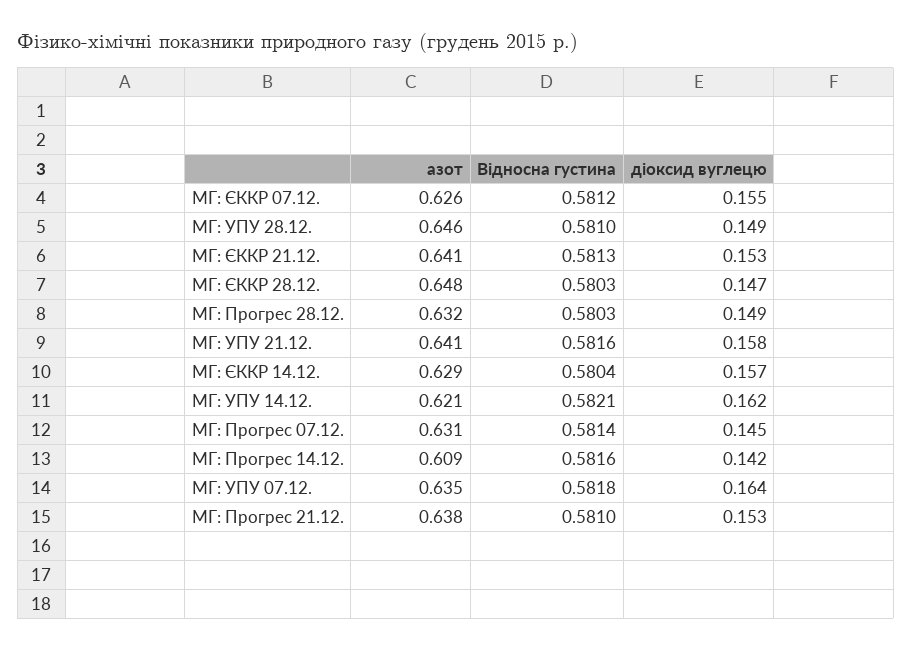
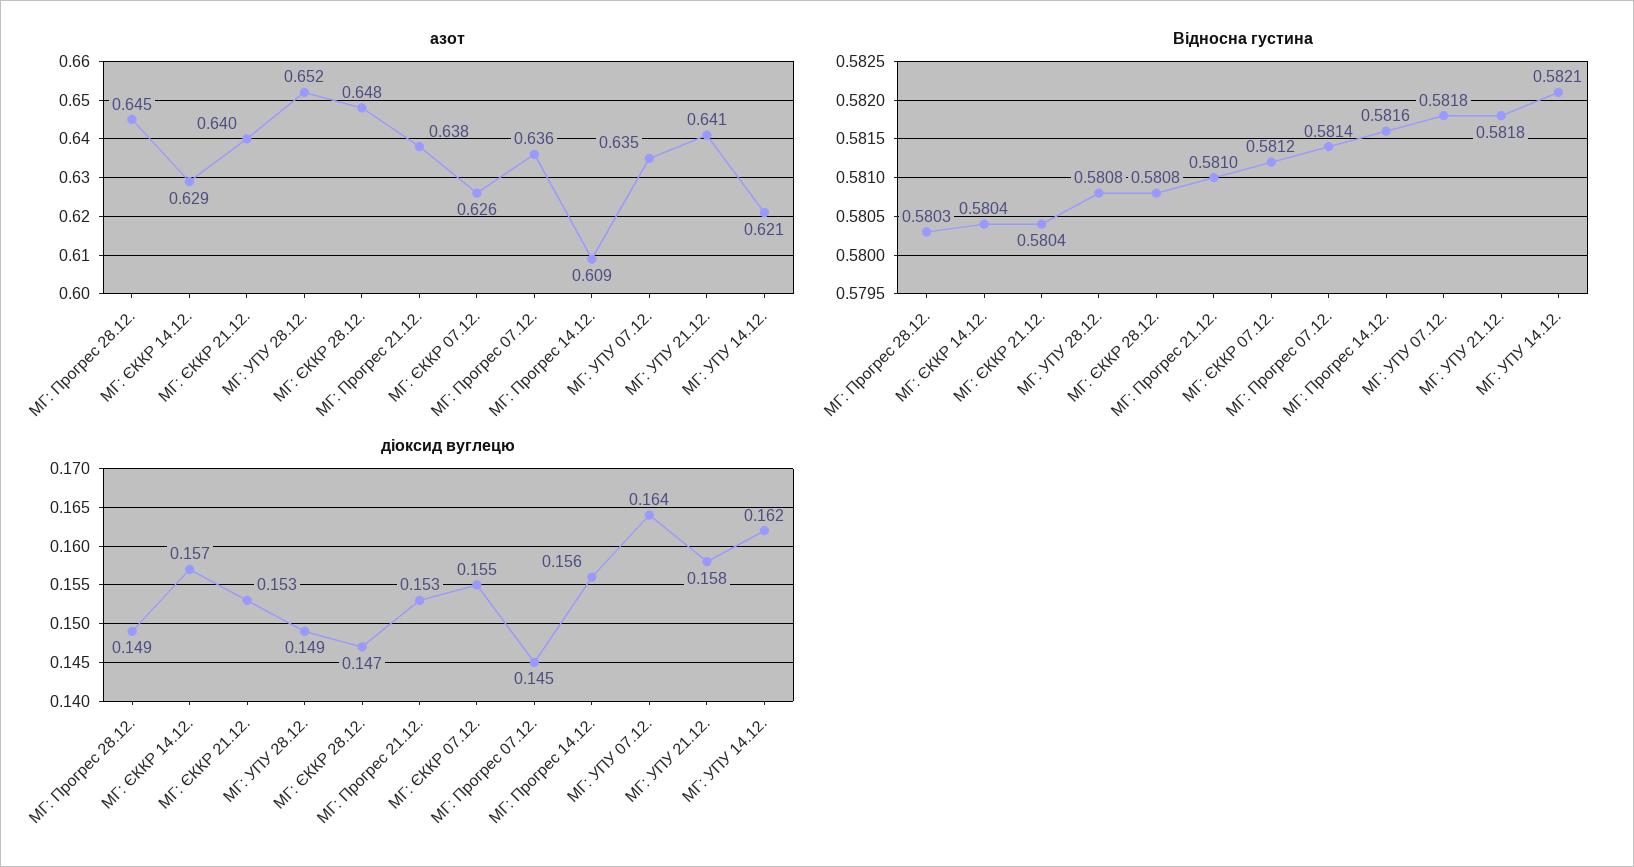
азот, МГ: УПУ 28.12.: 0.646 -> 0.652
Відносна густина, МГ: УПУ 28.12.: 0.581 -> 0.5808
азот, МГ: ЄККР 21.12.: 0.641 -> 0.64
Відносна густина, МГ: ЄККР 21.12.: 0.5813 -> 0.5804
Відносна густина, МГ: ЄККР 28.12.: 0.5803 -> 0.5808
азот, МГ: Прогрес 28.12.: 0.632 -> 0.645
Відносна густина, МГ: УПУ 21.12.: 0.5816 -> 0.5818
азот, МГ: Прогрес 07.12.: 0.631 -> 0.636
діоксид вуглецю, МГ: Прогрес 14.12.: 0.142 -> 0.156

